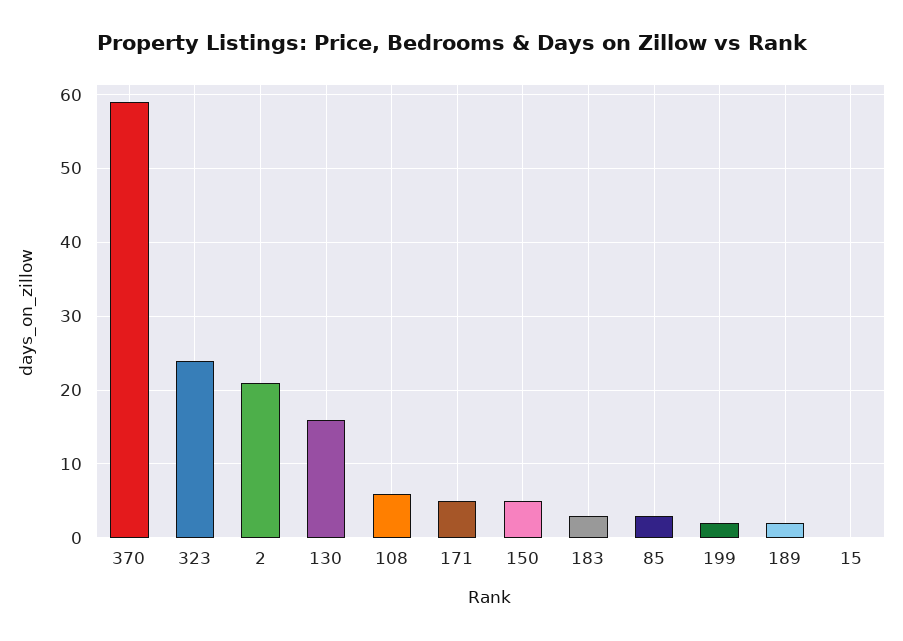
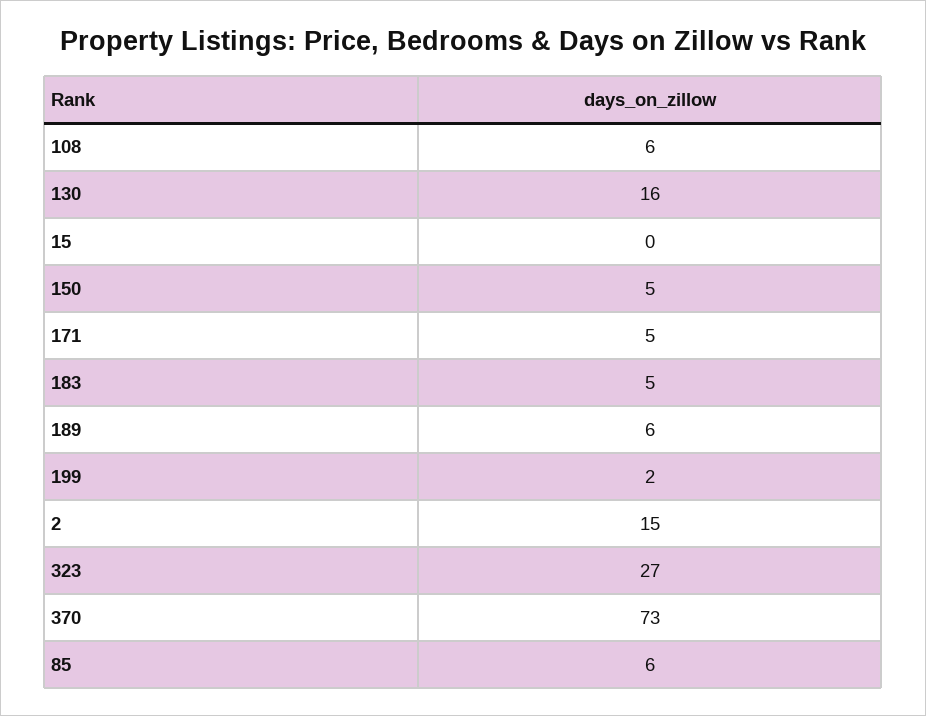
370: 59 -> 73
323: 24 -> 27
2: 21 -> 15
183: 3 -> 5
85: 3 -> 6
189: 2 -> 6

